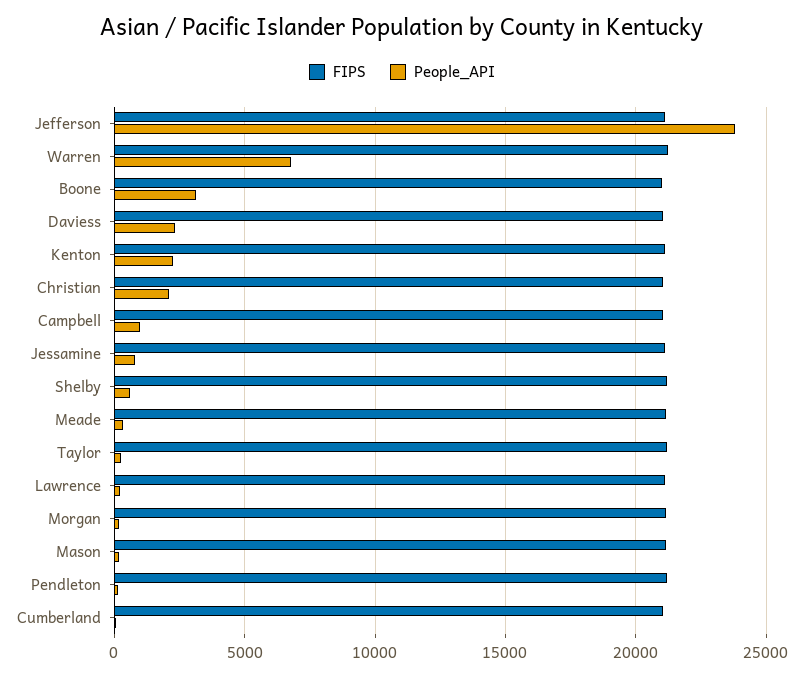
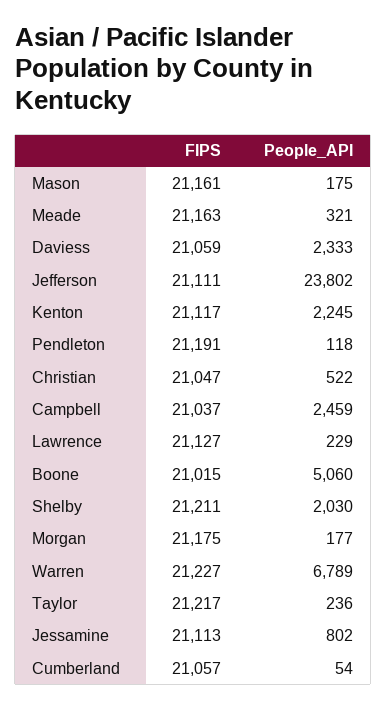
People_API, Boone: 3000 -> 5060
People_API, Christian: 2000 -> 522
People_API, Campbell: 1000 -> 2459
People_API, Shelby: 500 -> 2030

